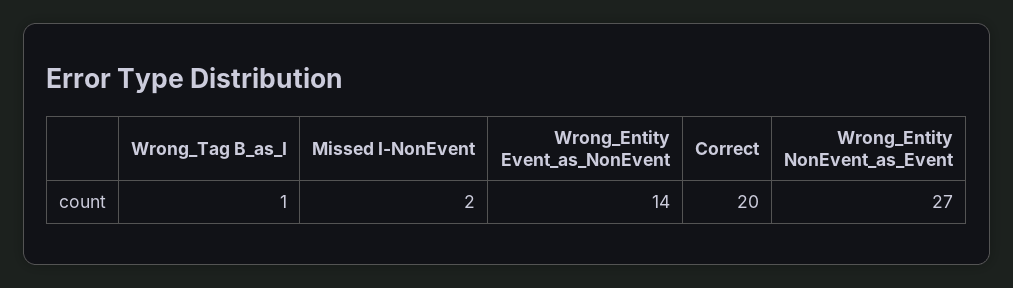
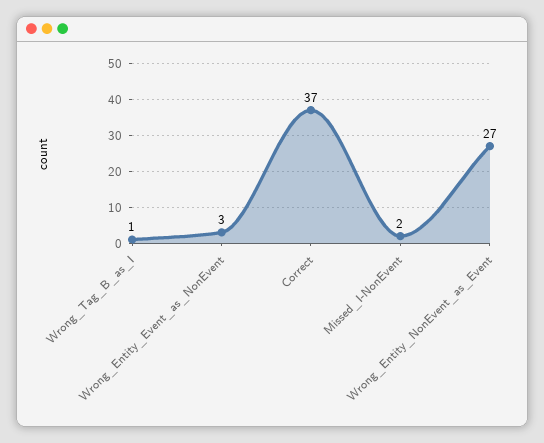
Wrong_Entity Event_as_NonEvent: 14 -> 3
Correct: 20 -> 37

